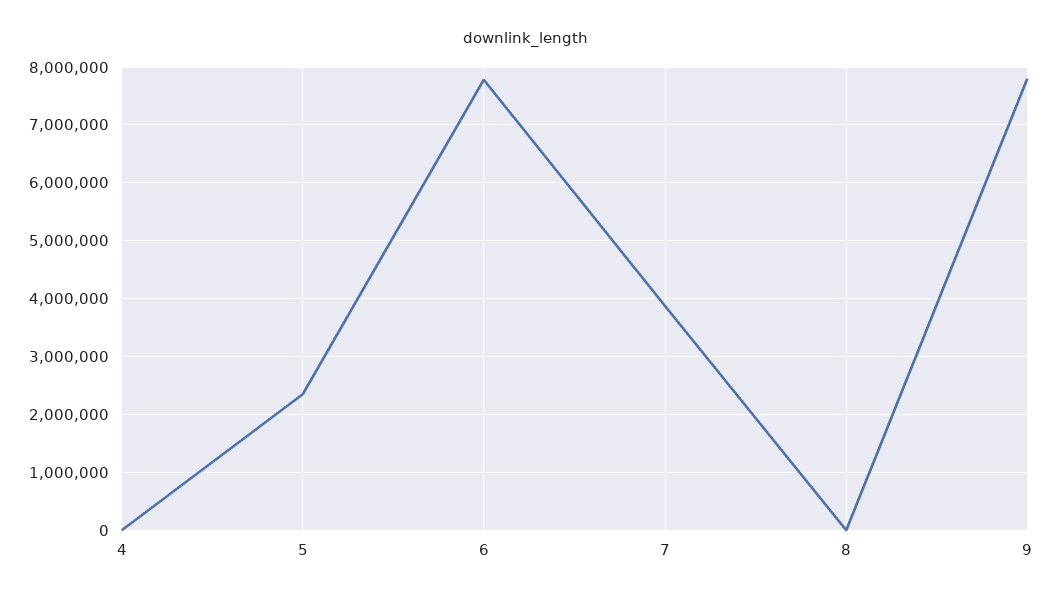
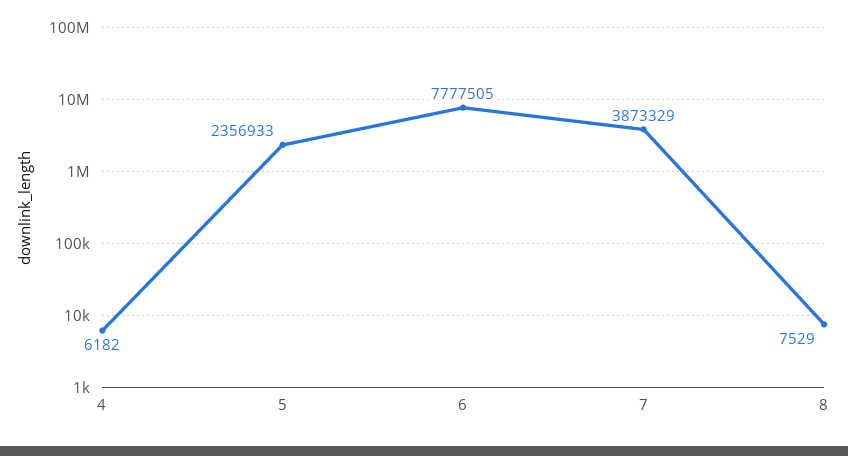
9: 7800000 -> none

